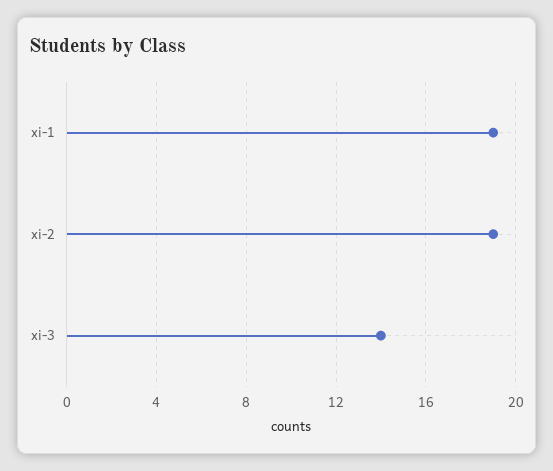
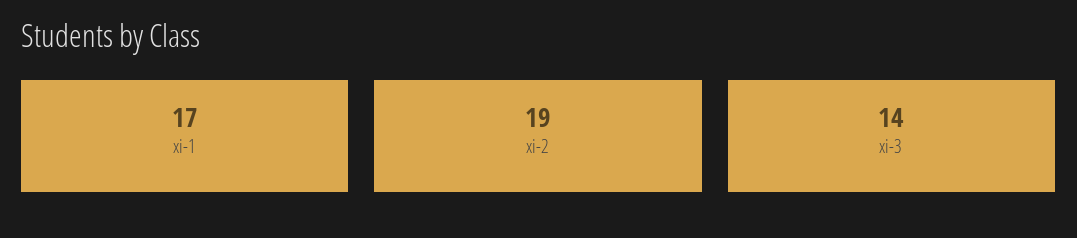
xi-1: 19 -> 17

